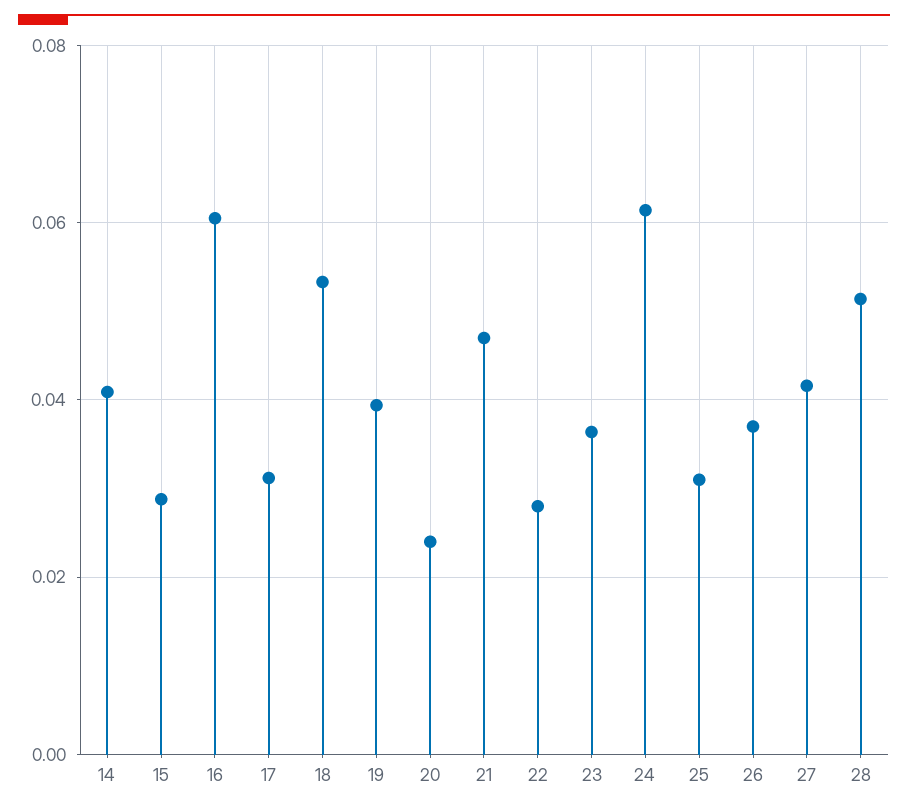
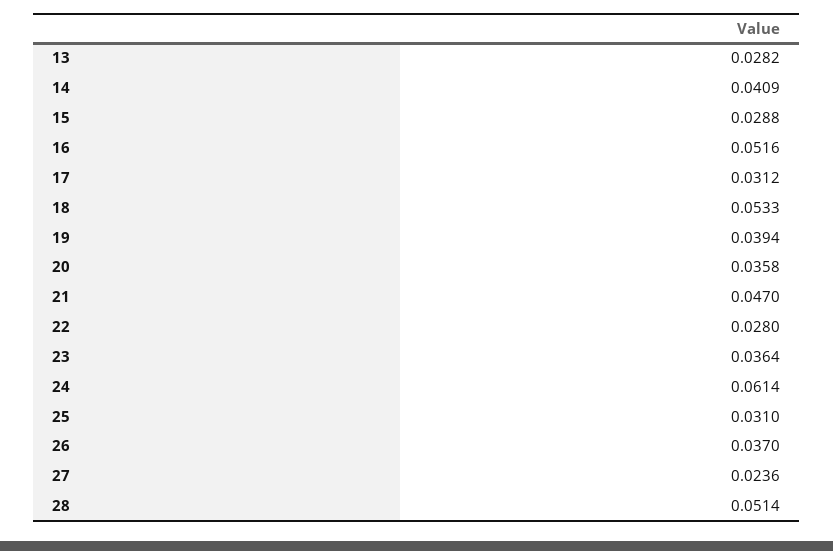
16: 0.06 -> 0.0516
20: 0.024 -> 0.0358
27: 0.042 -> 0.0236
13: none -> 0.0282

